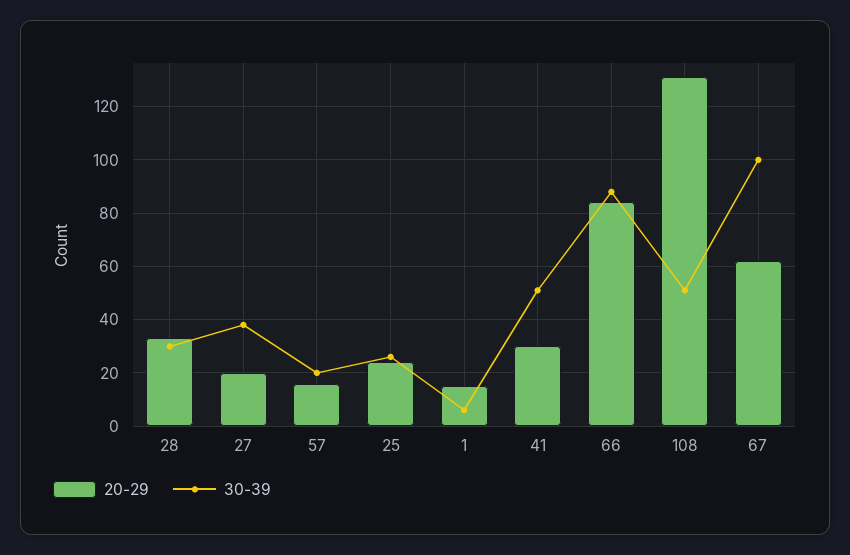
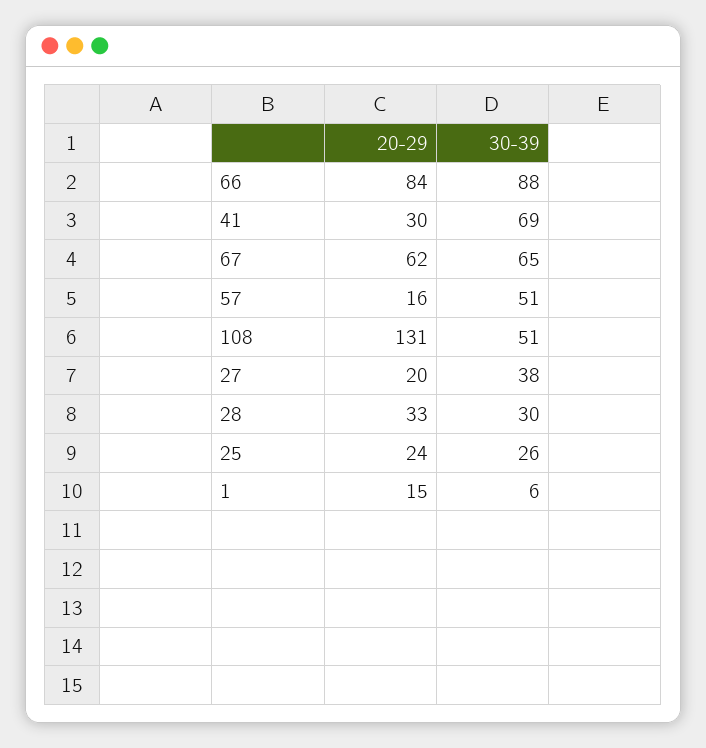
30-39, 57: 20 -> 51
30-39, 41: 50 -> 69
30-39, 67: 100 -> 65

